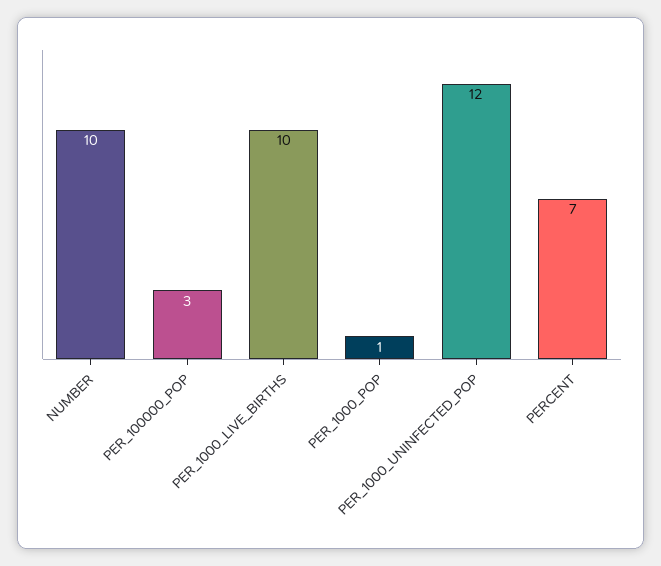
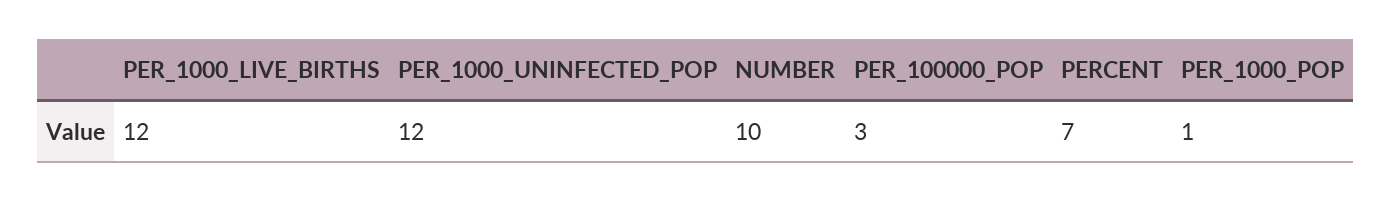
PER_1000_LIVE_BIRTHS: 10 -> 12

